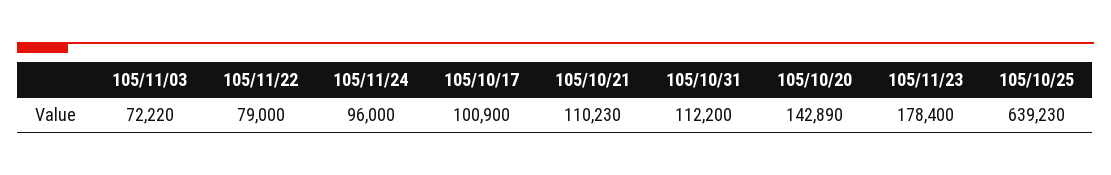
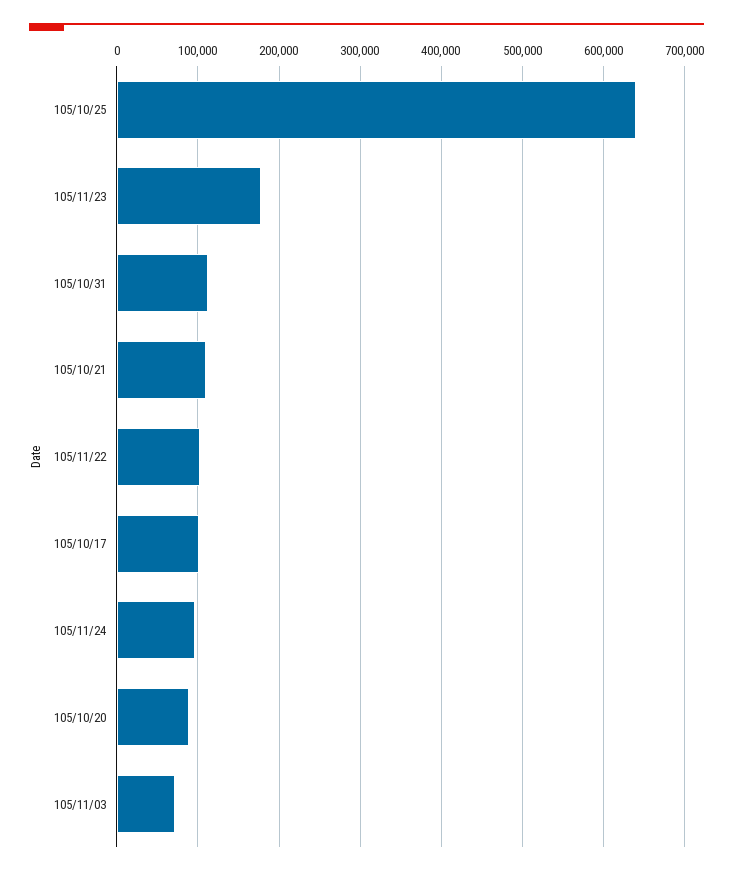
105/11/22: 79000 -> 100000
105/10/20: 142890 -> 90000

